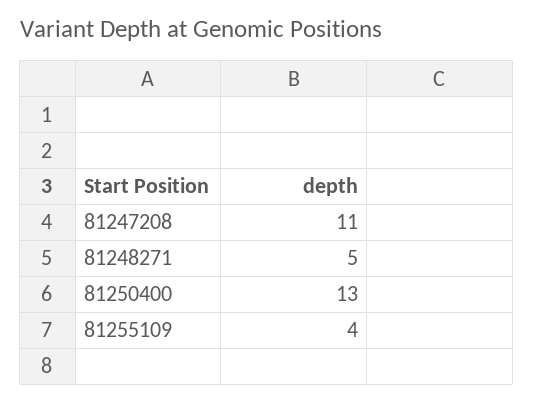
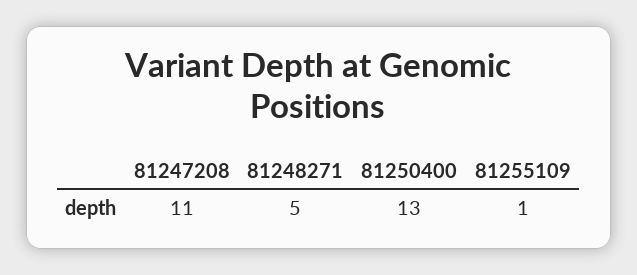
81255109: 4 -> 1

